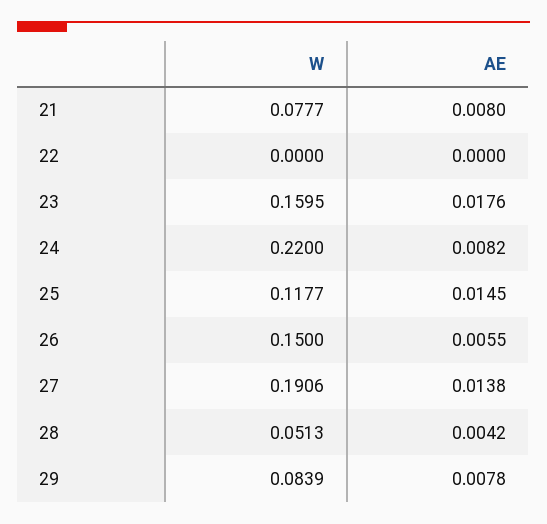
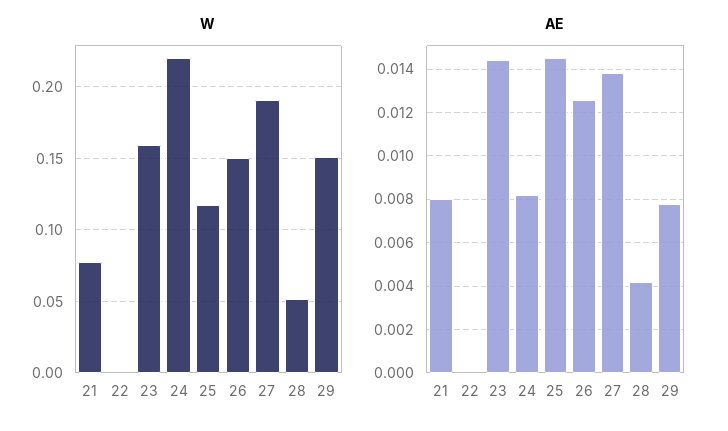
AE, 23: 0.0176 -> 0.0145
AE, 26: 0.0055 -> 0.0125
W, 29: 0.0839 -> 0.15

